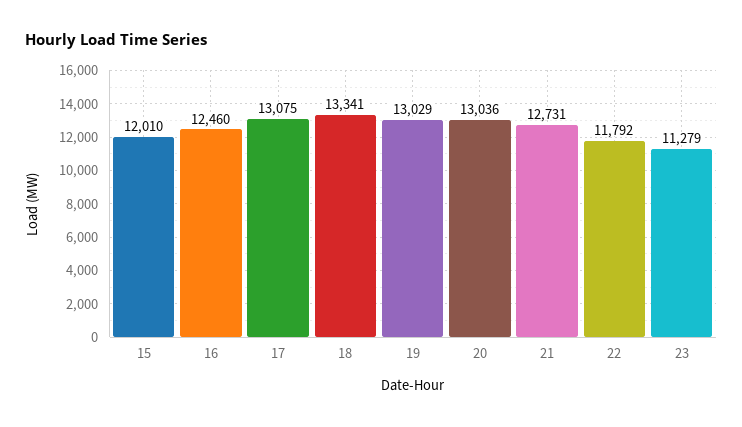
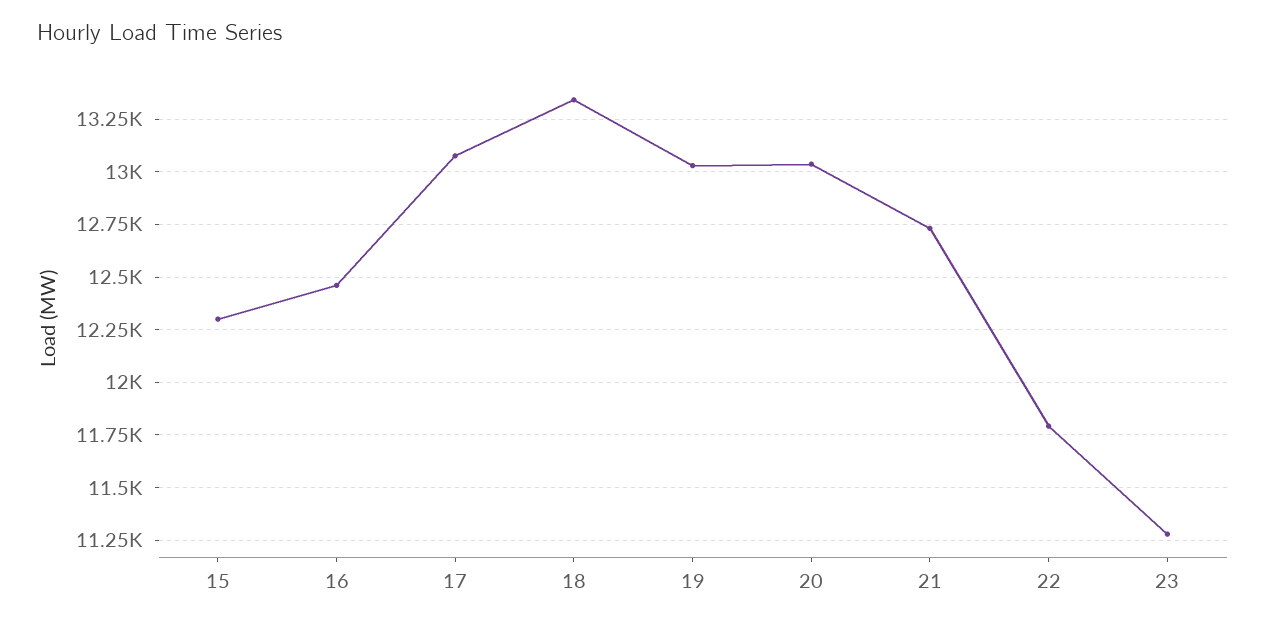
15: 12010 -> 12300

